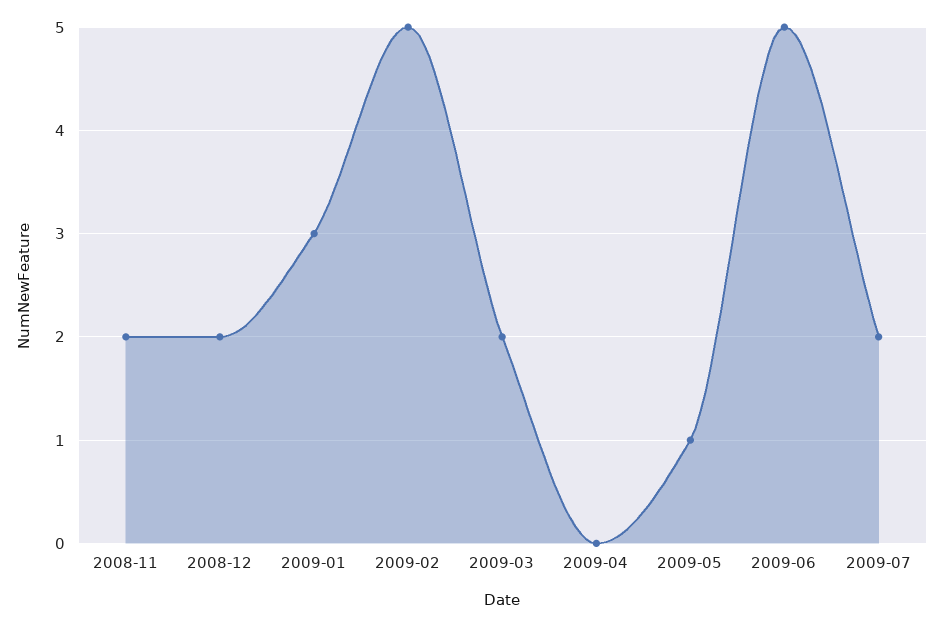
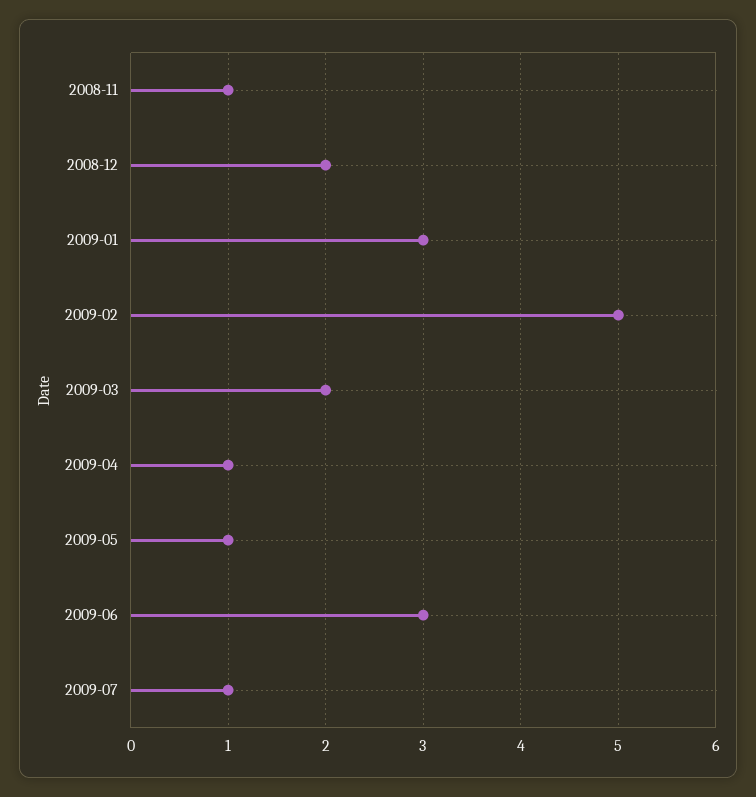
2008-11: 2 -> 1
2009-04: 0 -> 1
2009-06: 5 -> 3
2009-07: 2 -> 1

